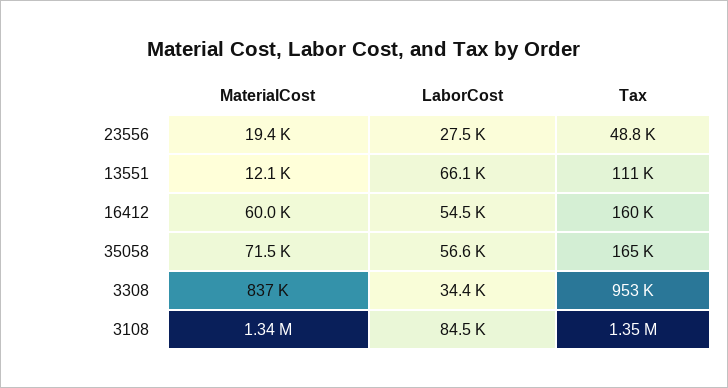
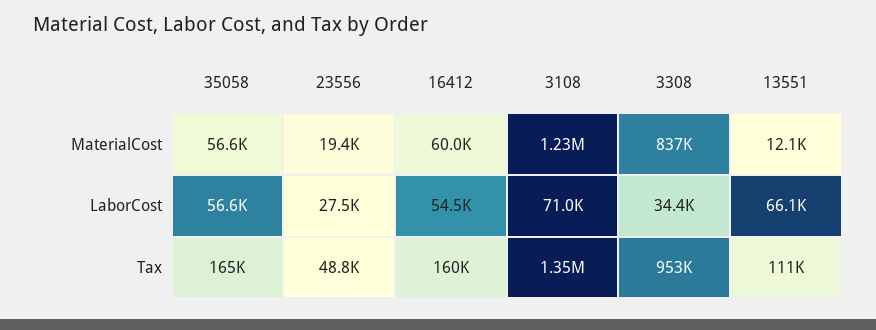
MaterialCost, 35058: 71500 -> 56600
MaterialCost, 3108: 1340000 -> 1230000
LaborCost, 3108: 84500 -> 71000

